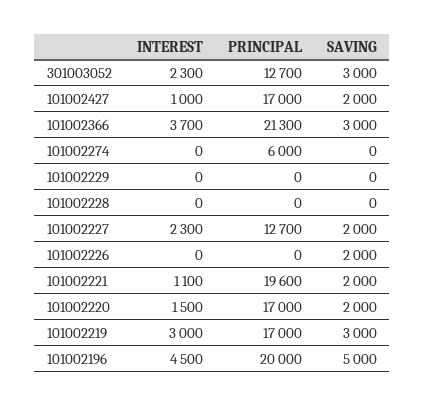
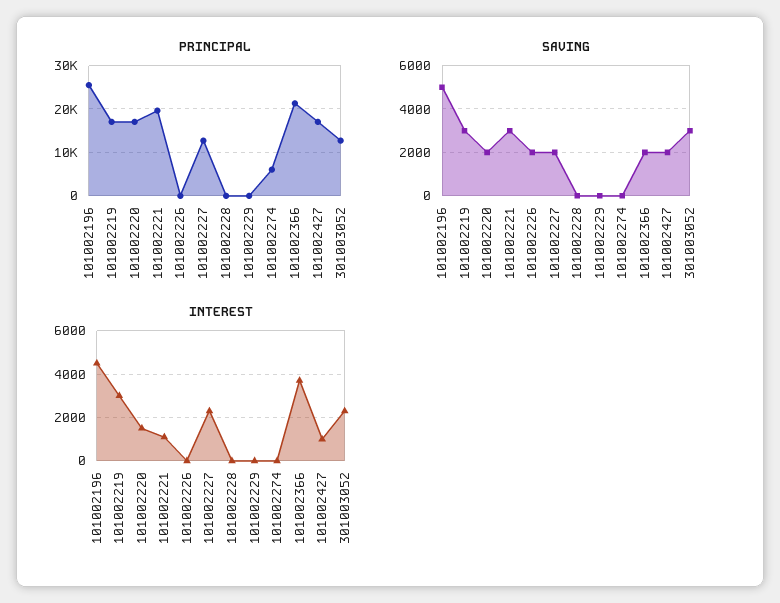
SAVING, 101002366: 3000 -> 2000
SAVING, 101002221: 2000 -> 3000
PRINCIPAL, 101002196: 20000 -> 26000

